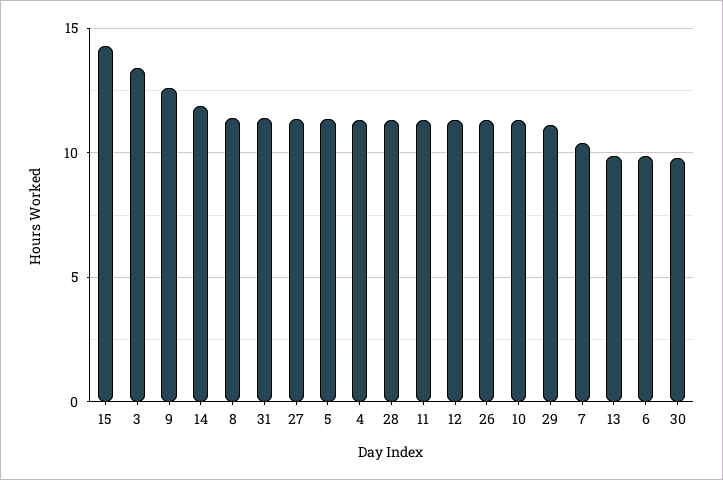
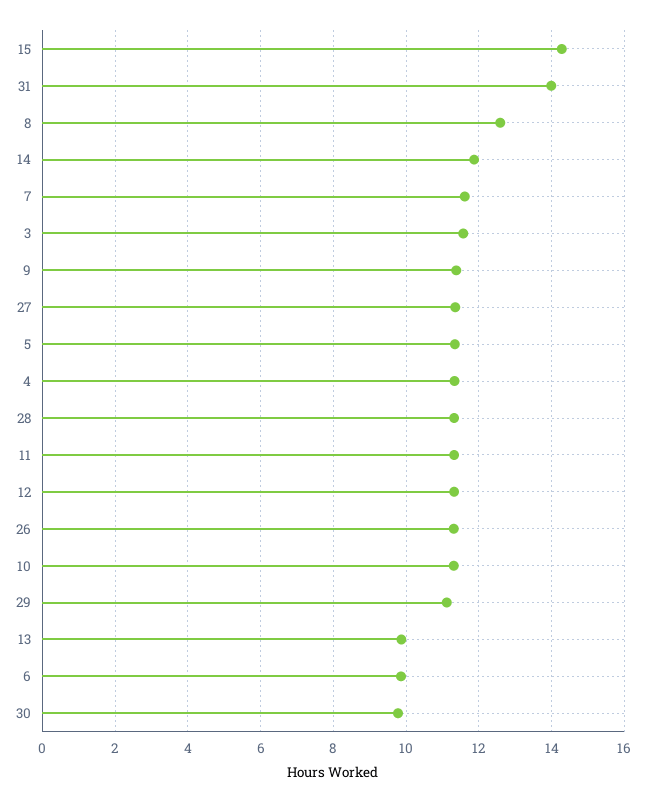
3: 13.5 -> 11.6
9: 12.5 -> 11.4
8: 11.5 -> 12.6
31: 11.5 -> 14
7: 10.5 -> 11.6

